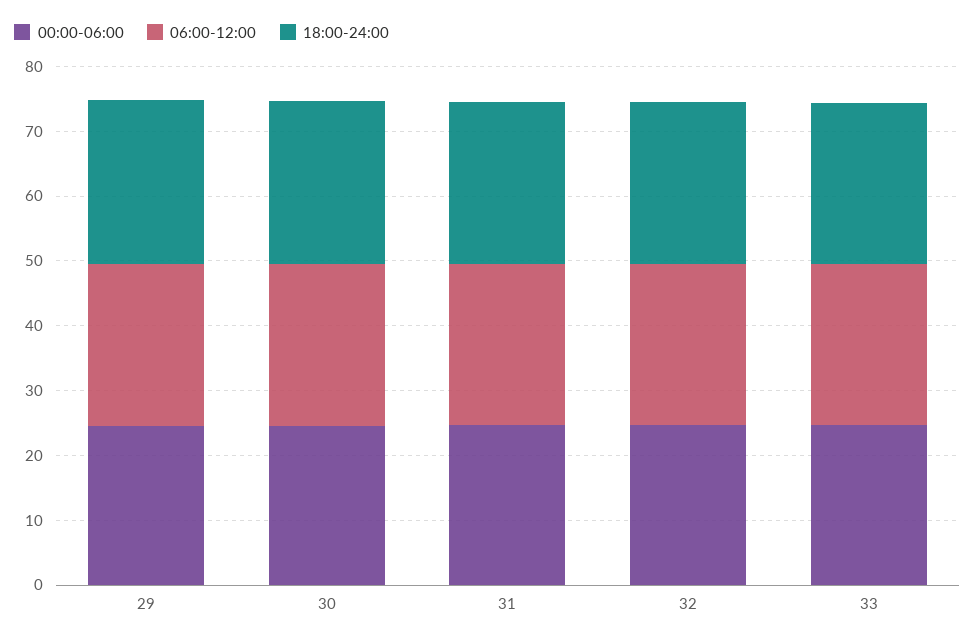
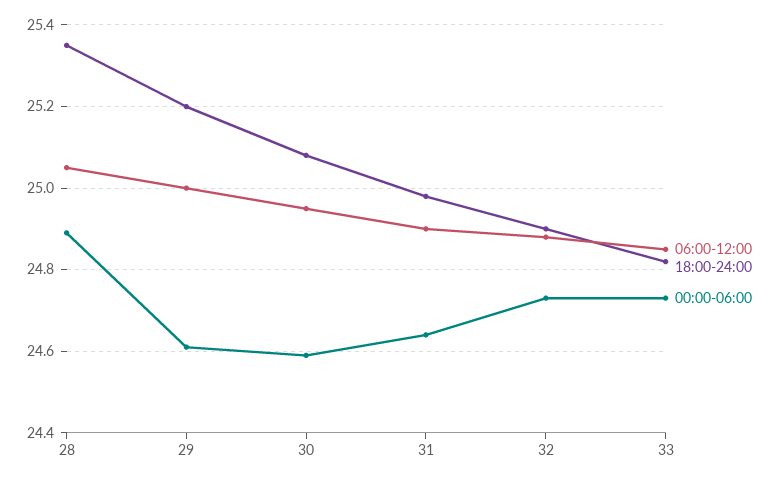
06:00-12:00, 28: none -> 25.05
18:00-24:00, 28: none -> 25.35
00:00-06:00, 28: none -> 24.9

